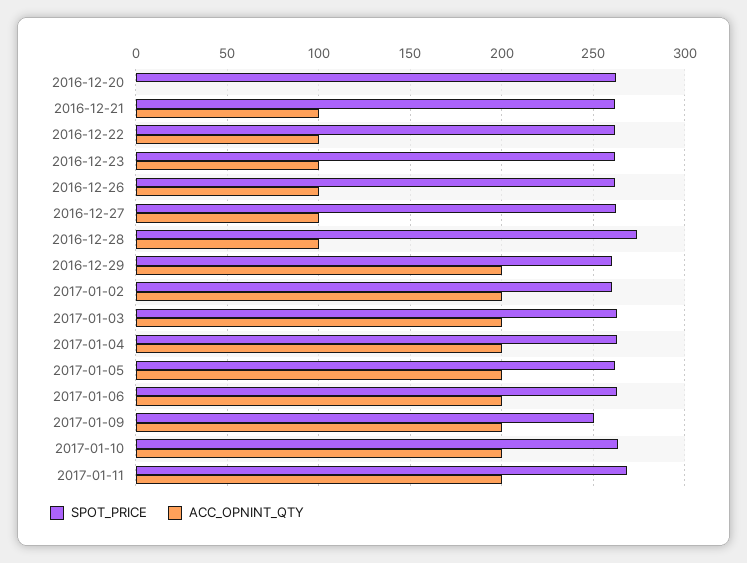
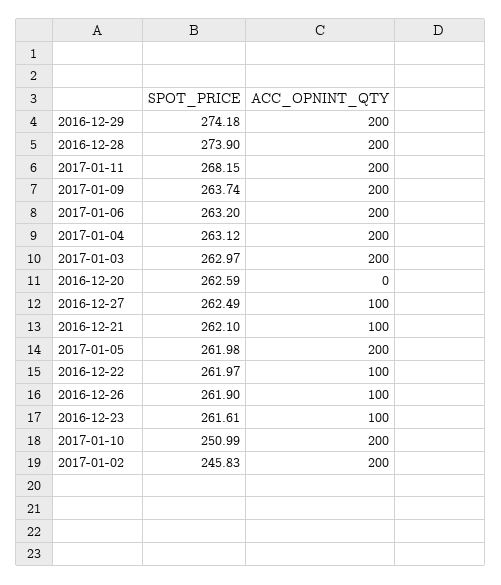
ACC_OPNINT_QTY, 2016-12-28: 100 -> 200
SPOT_PRICE, 2016-12-29: 260 -> 274.18
SPOT_PRICE, 2017-01-02: 260 -> 245.83
SPOT_PRICE, 2017-01-09: 250 -> 263.74
SPOT_PRICE, 2017-01-10: 265 -> 250.99

